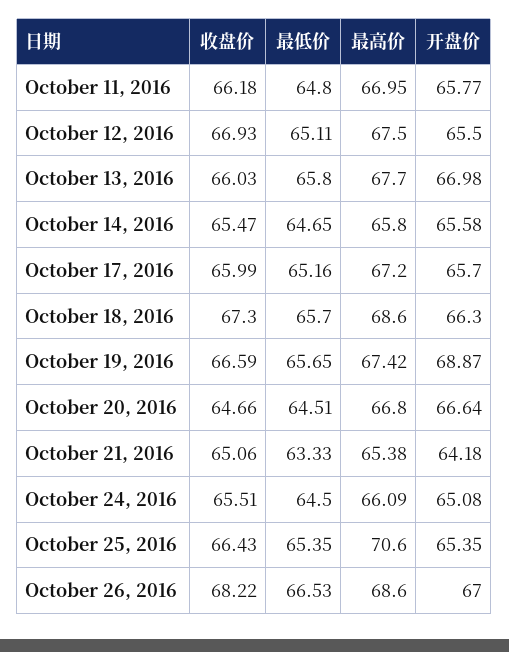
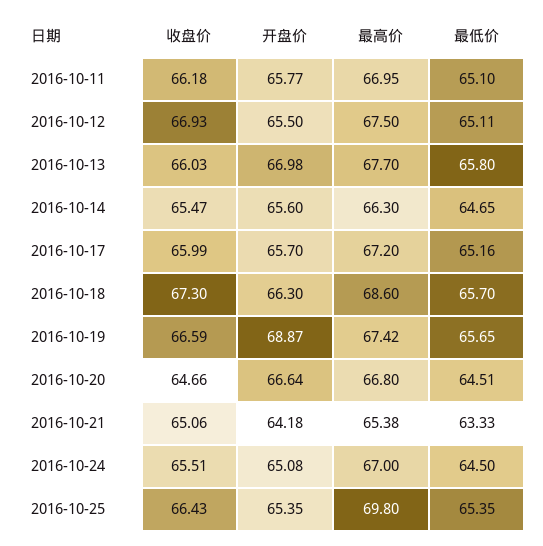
最低价, October 11, 2016: 64.8 -> 65.1
最高价, October 14, 2016: 65.8 -> 66.3
开盘价, October 14, 2016: 65.58 -> 65.6
最高价, October 24, 2016: 66.09 -> 67
最高价, October 25, 2016: 70.6 -> 69.8
收盘价, October 26, 2016: 68.22 -> none
最低价, October 26, 2016: 66.53 -> none
最高价, October 26, 2016: 68.6 -> none
开盘价, October 26, 2016: 67 -> none

